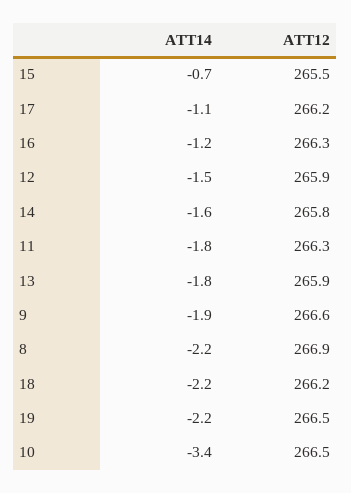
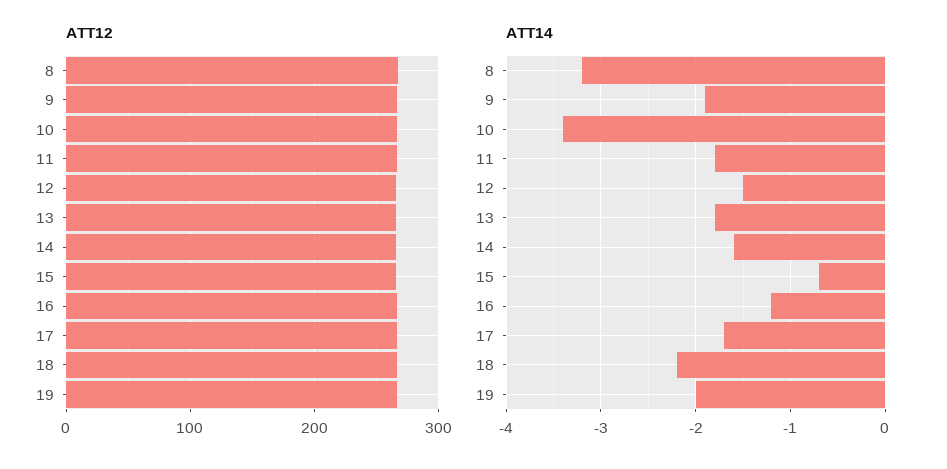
ATT14, 17: -1.1 -> -1.7
ATT14, 8: -2.2 -> -3.2
ATT14, 19: -2.2 -> -2

